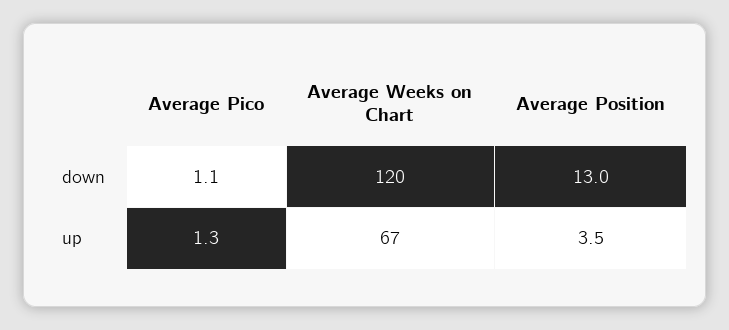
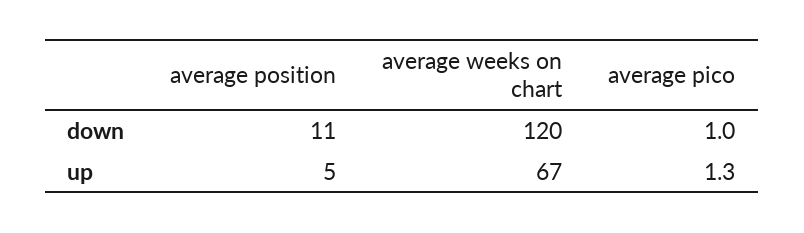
Average Pico, down: 1.1 -> 1
Average Position, down: 13 -> 11
Average Position, up: 3.5 -> 5

